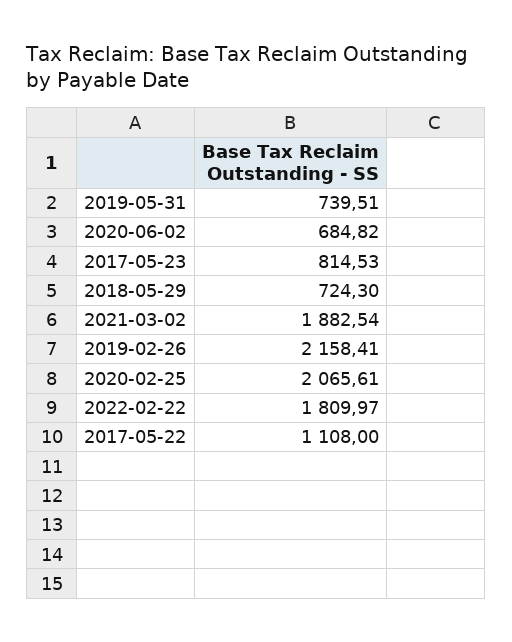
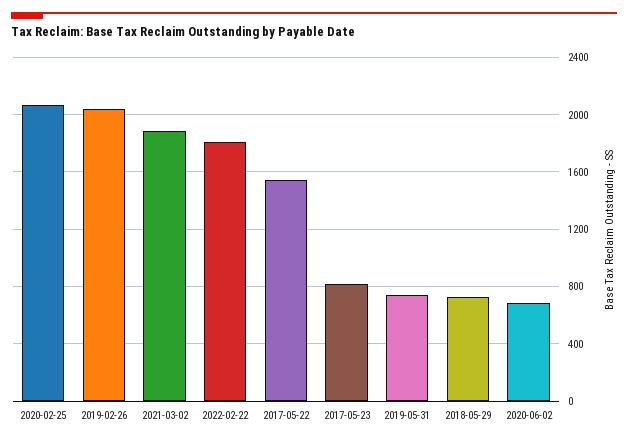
2019-02-26: 2158.41 -> 2050
2017-05-22: 1108 -> 1550

